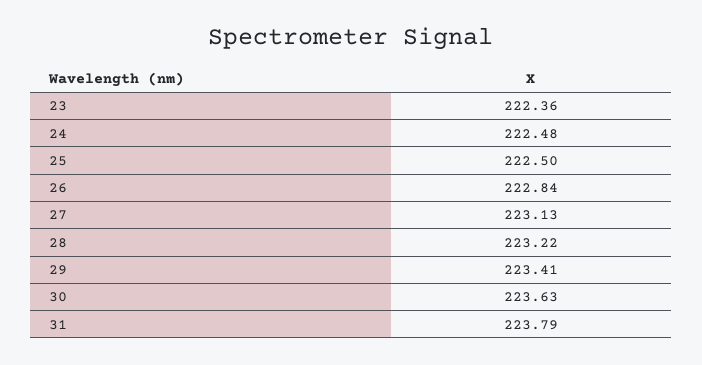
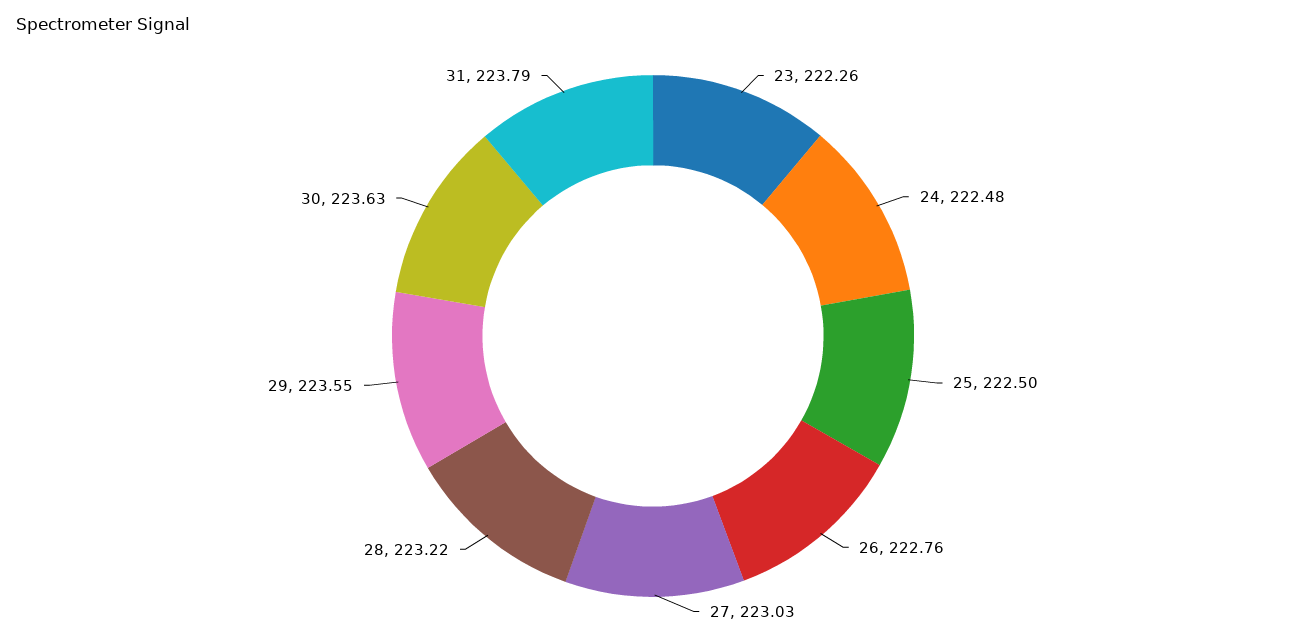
23: 222.36 -> 222.26
26: 222.84 -> 222.76
27: 223.13 -> 223.03
29: 223.41 -> 223.55

